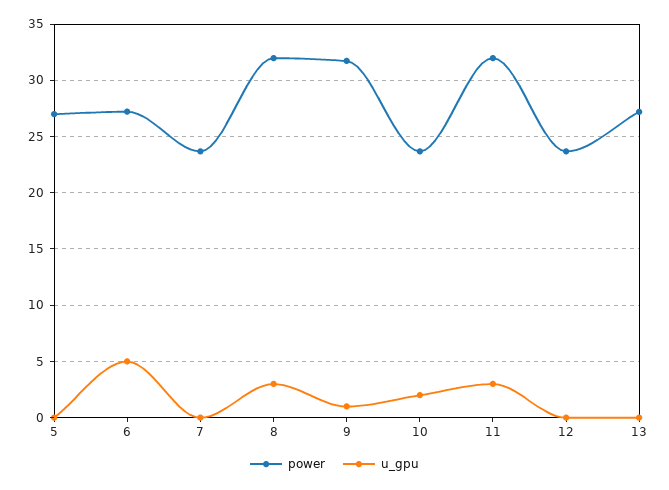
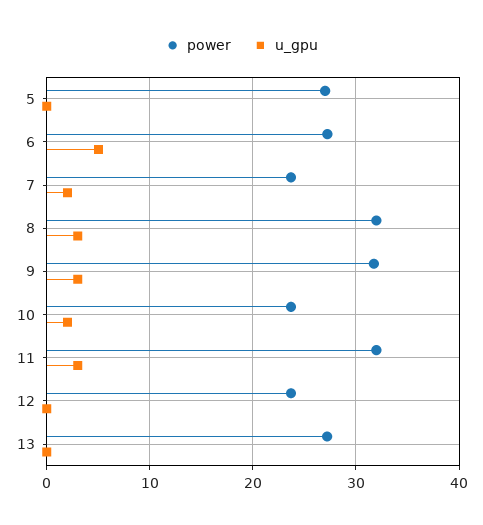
u_gpu, 7: 0 -> 2
u_gpu, 9: 1 -> 3

